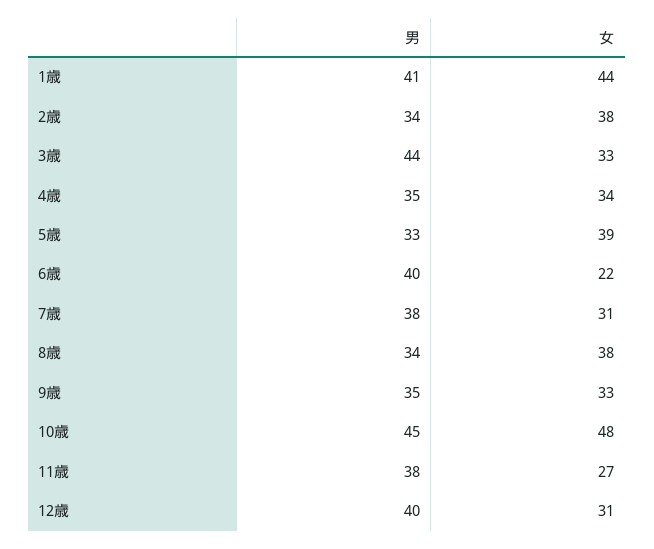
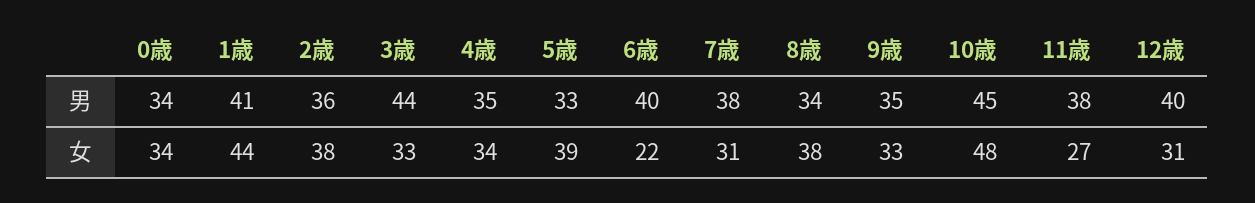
男, 2歳: 34 -> 36
男, 0歳: none -> 34
女, 0歳: none -> 34

